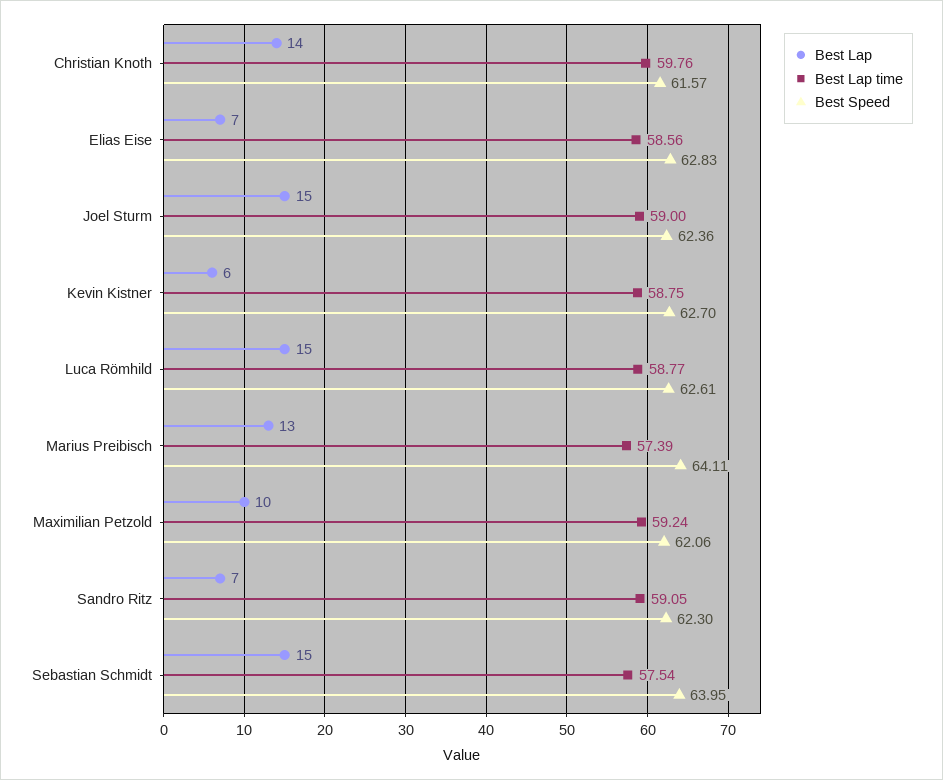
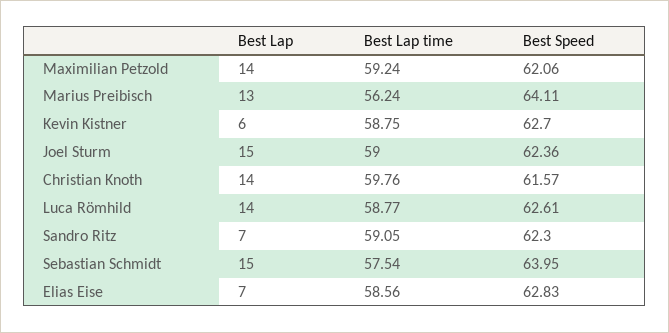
Best Lap, Luca Römhild: 15 -> 14
Best Lap time, Marius Preibisch: 57.39 -> 56.24
Best Lap, Maximilian Petzold: 10 -> 14

